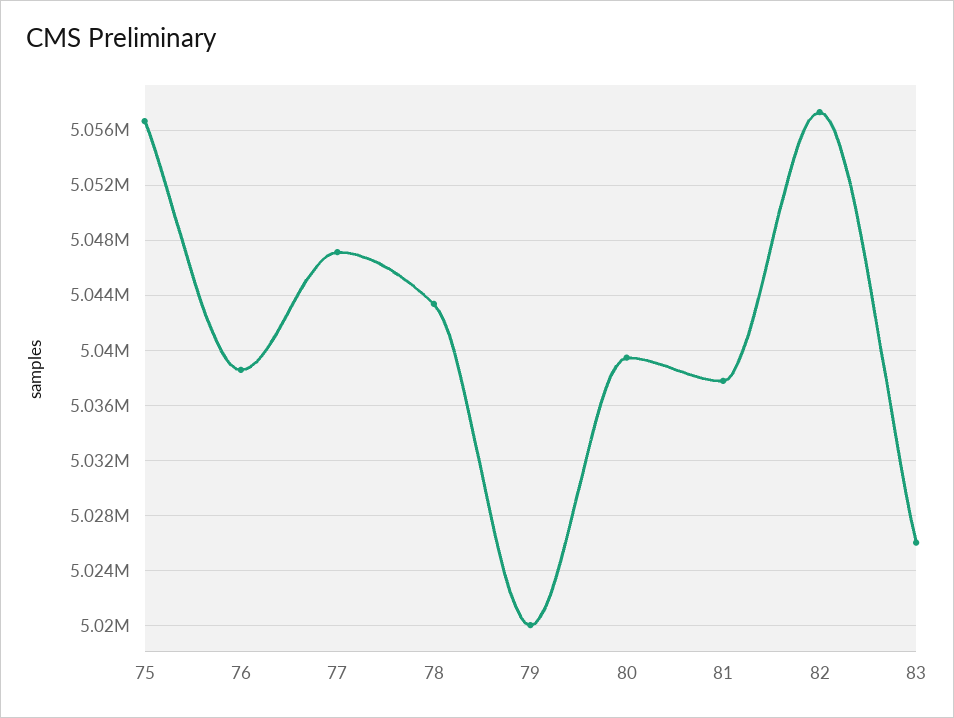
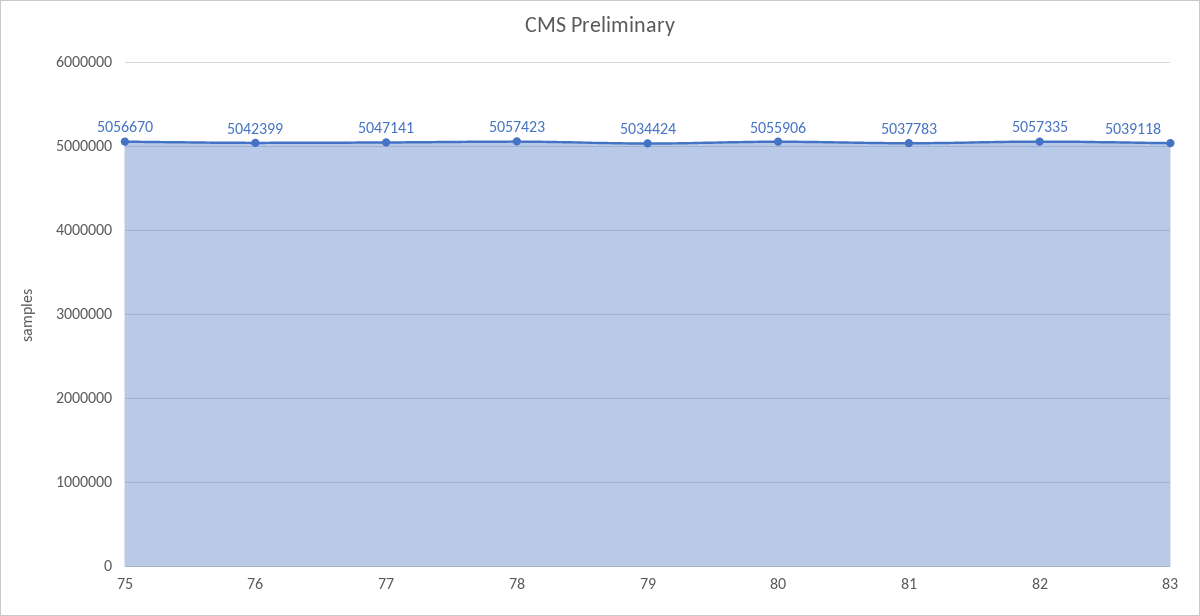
76: 5038500 -> 5042399
78: 5043500 -> 5057423
79: 5020000 -> 5034424
80: 5039500 -> 5055906
83: 5026000 -> 5039118

